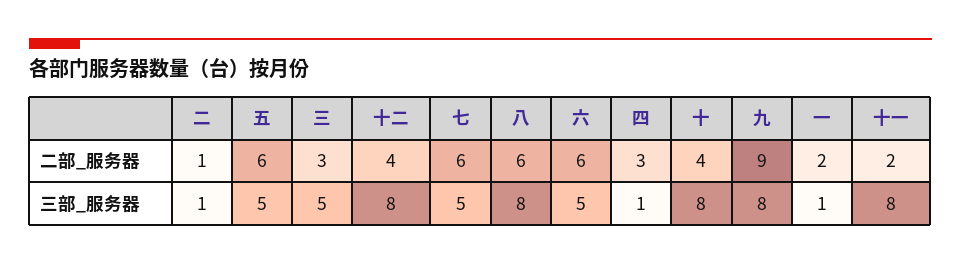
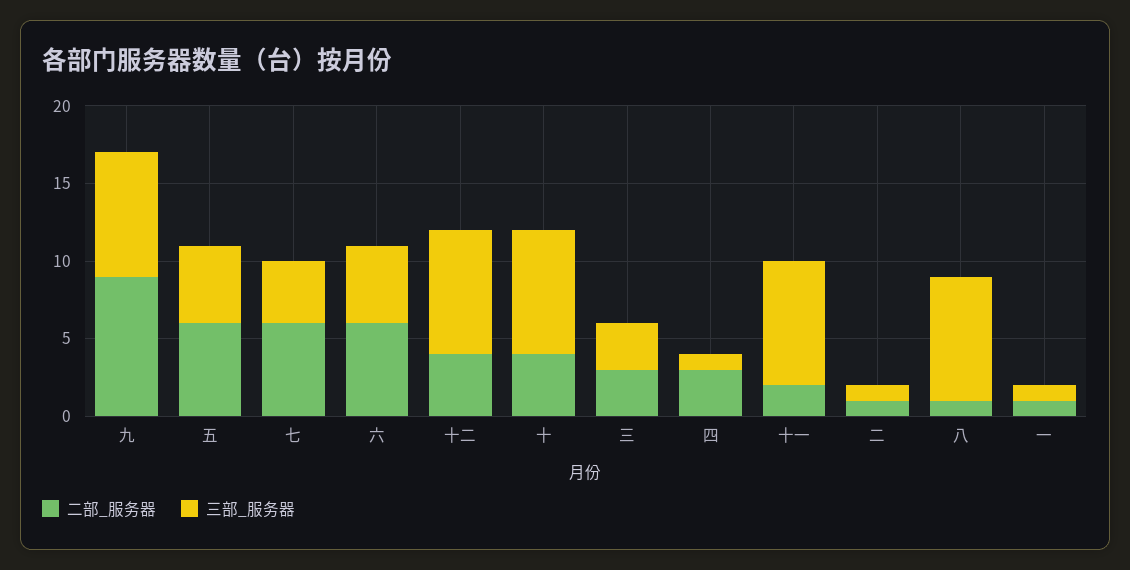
二部_服务器, 八: 6 -> 1
二部_服务器, 一: 2 -> 1
三部_服务器, 三: 5 -> 3
三部_服务器, 七: 5 -> 4

